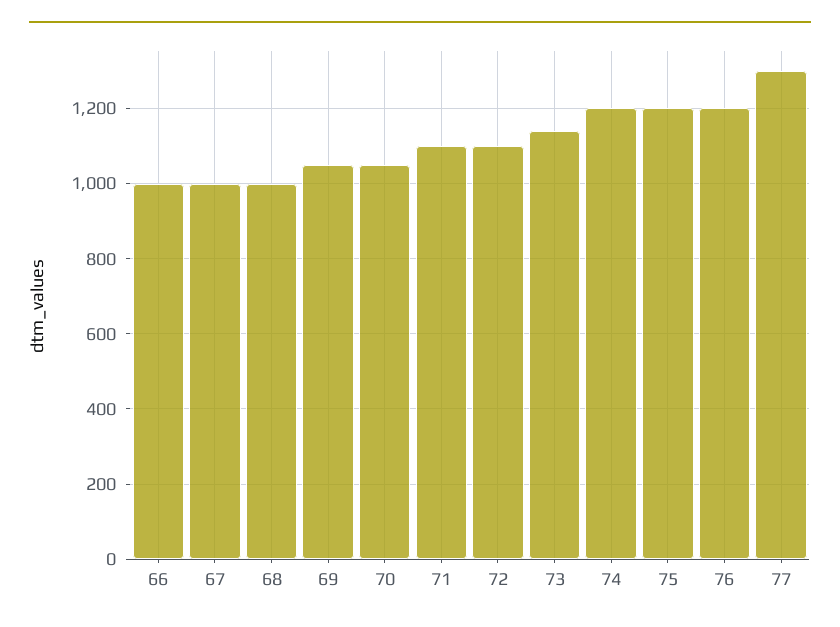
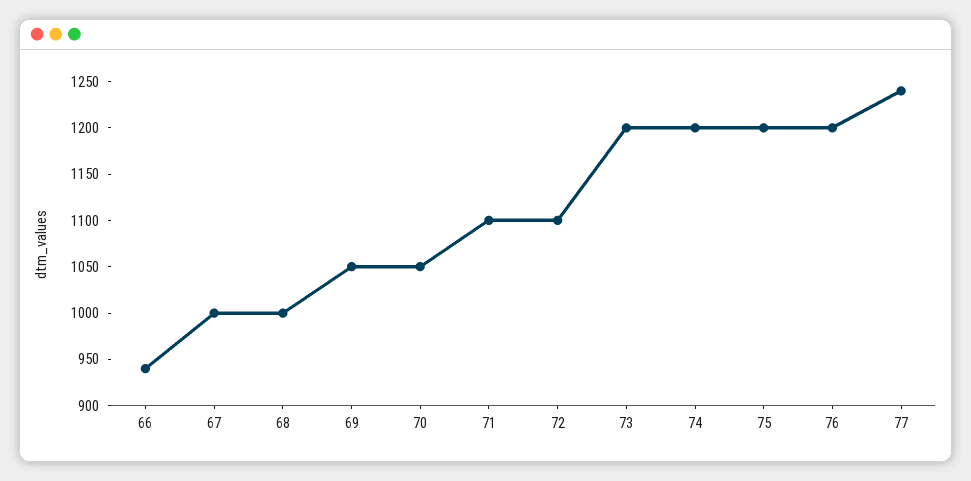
66: 1000 -> 940
73: 1140 -> 1200
77: 1300 -> 1240

